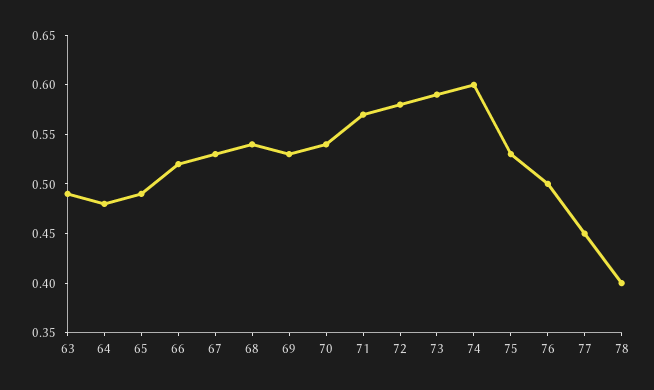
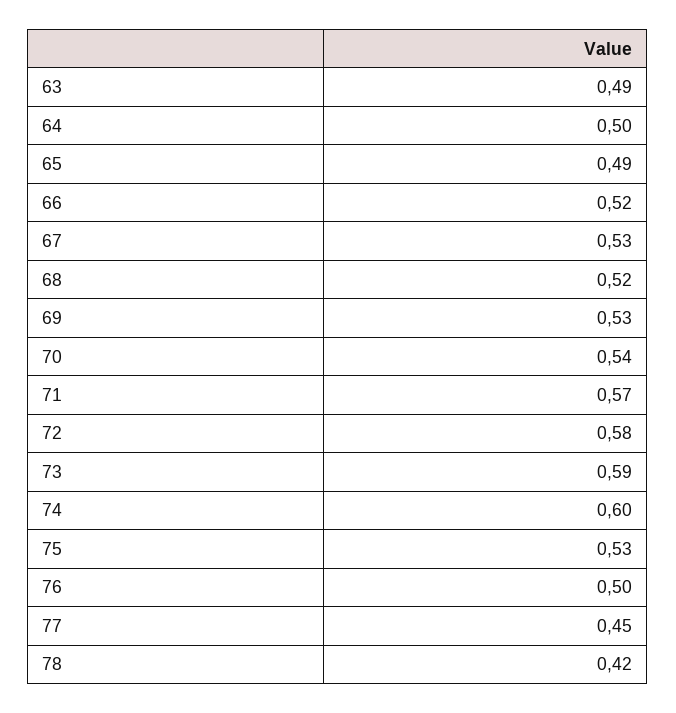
64: 0.48 -> 0.5
68: 0.54 -> 0.52
78: 0.4 -> 0.42

